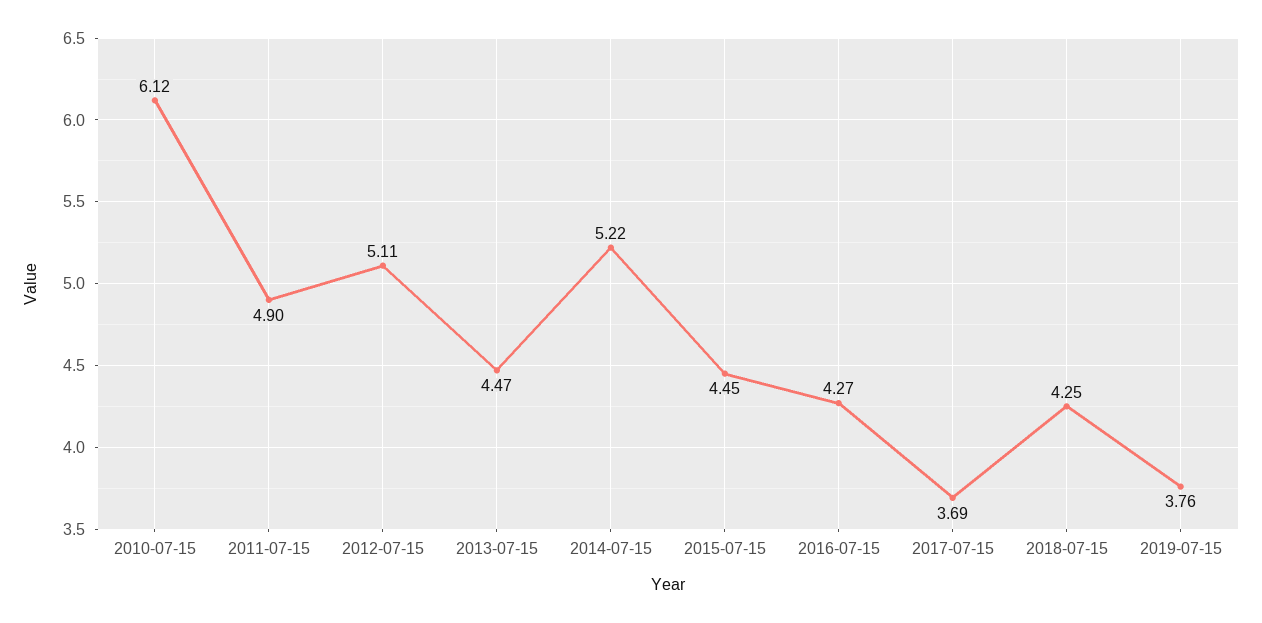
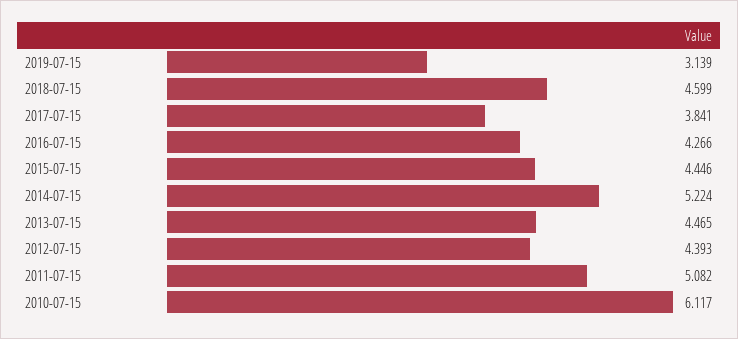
2011-07-15: 4.9 -> 5.082
2012-07-15: 5.11 -> 4.393
2017-07-15: 3.69 -> 3.841
2018-07-15: 4.25 -> 4.599
2019-07-15: 3.76 -> 3.139

